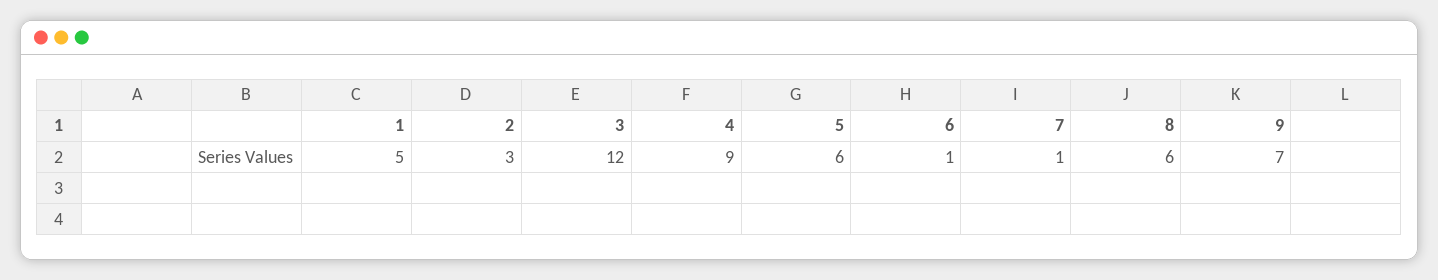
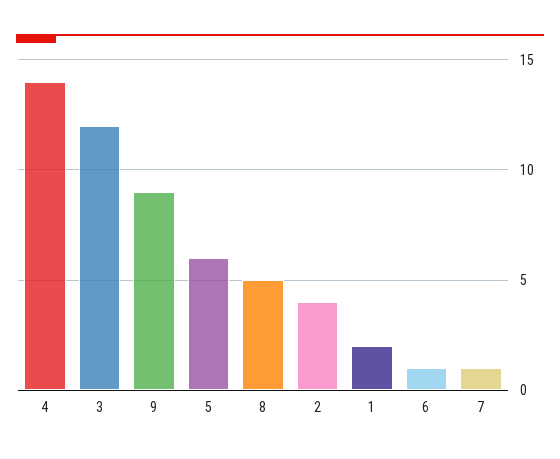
1: 5 -> 2
2: 3 -> 4
4: 9 -> 14
8: 6 -> 5
9: 7 -> 9

